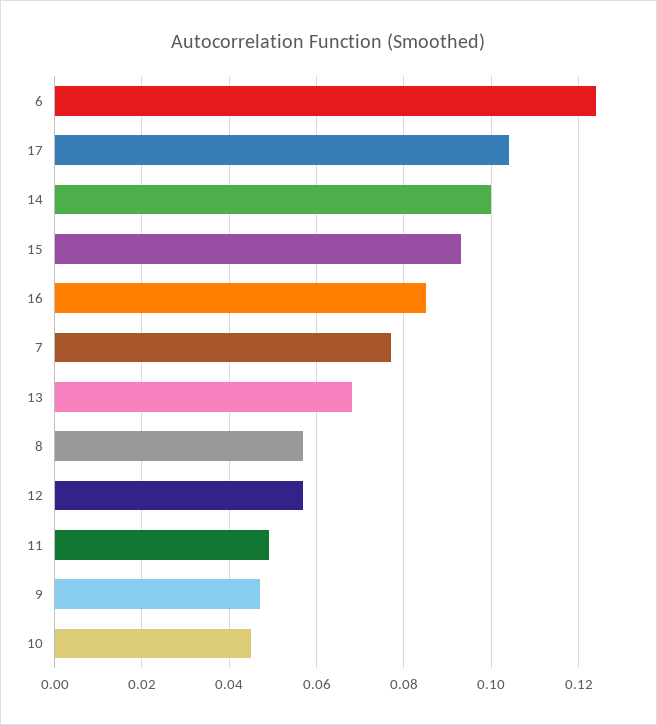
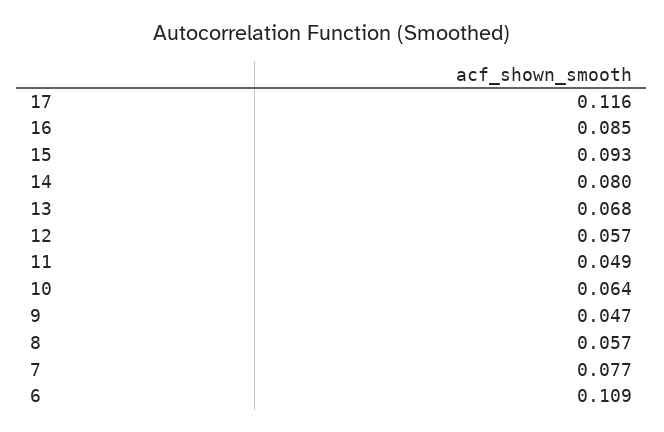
6: 0.125 -> 0.109
17: 0.105 -> 0.116
14: 0.1 -> 0.08
10: 0.045 -> 0.064

